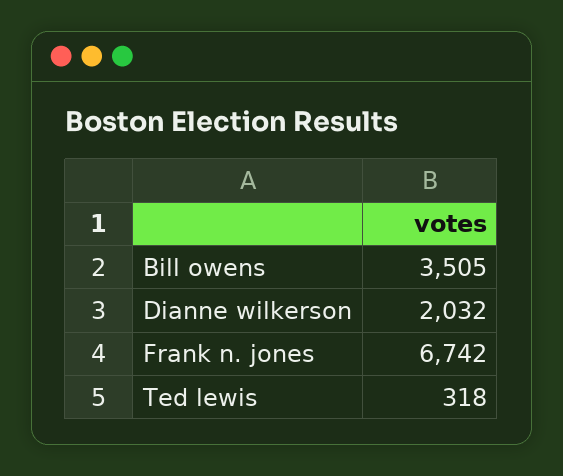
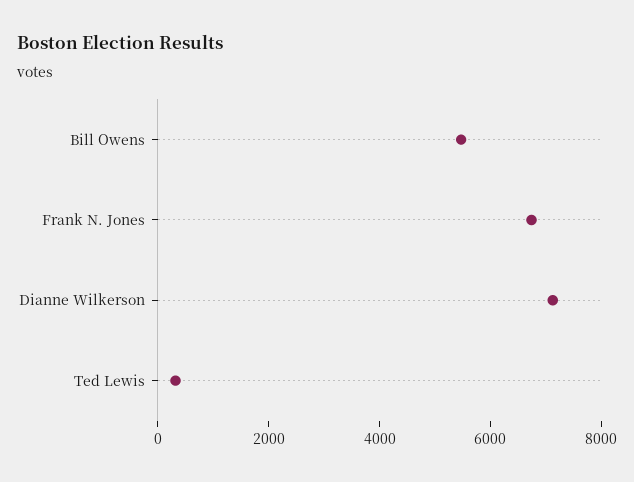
Bill owens: 3505 -> 5500
Dianne wilkerson: 2032 -> 7000

